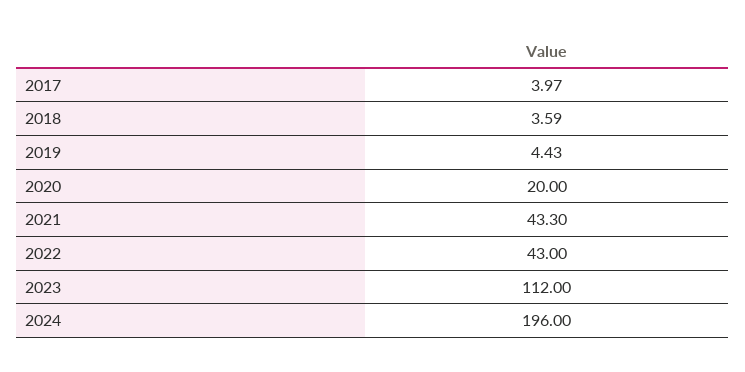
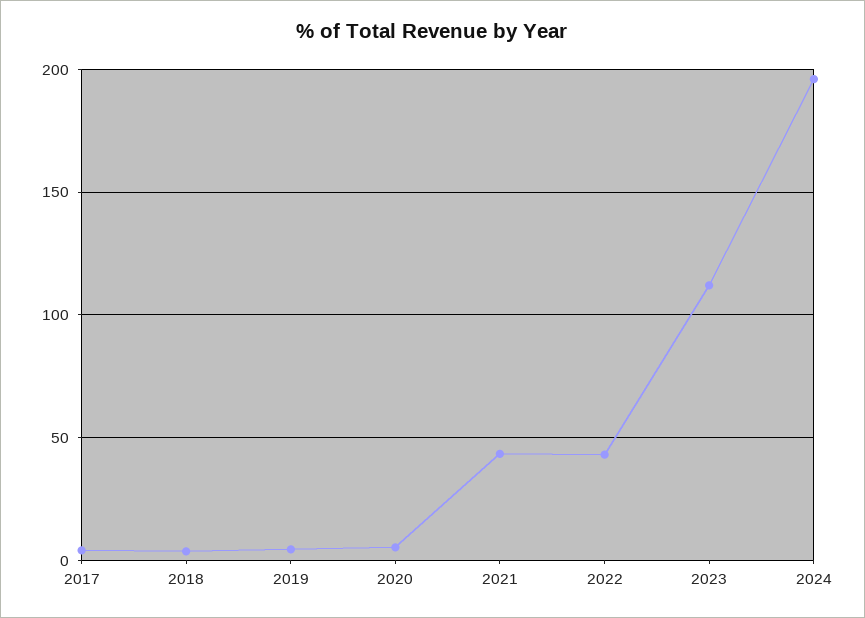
2020: 20 -> 5

